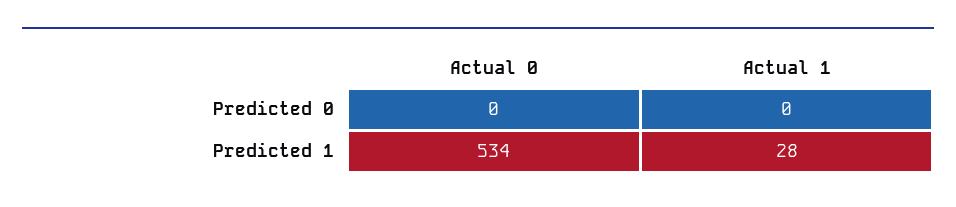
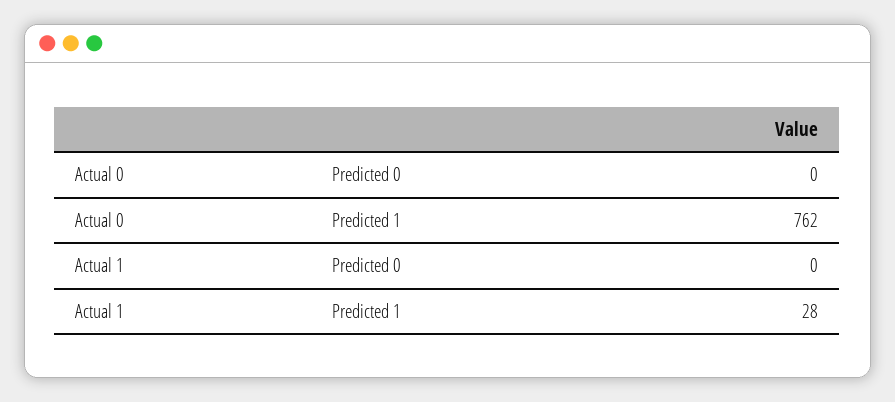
Actual 0, Predicted 1: 534 -> 762

